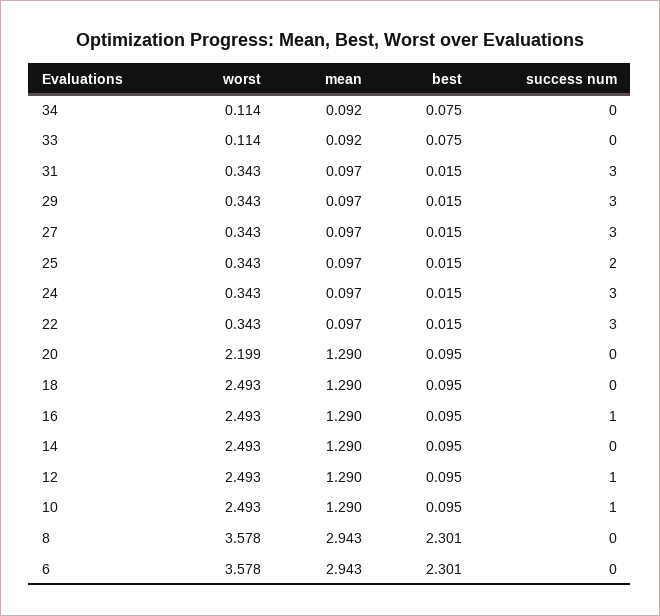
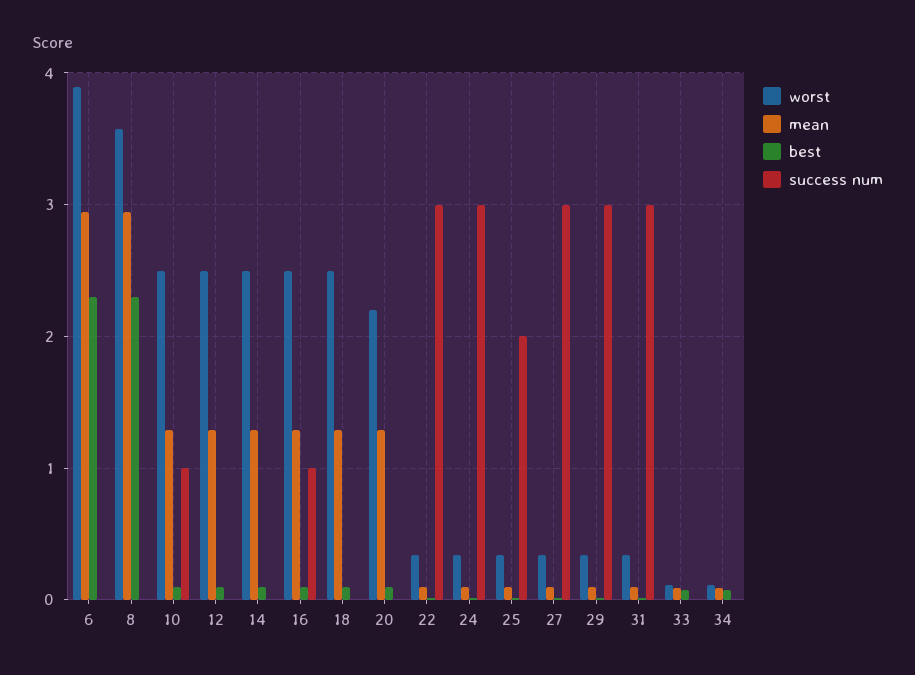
success num, 12: 1 -> 0
worst, 6: 3.578 -> 3.9

